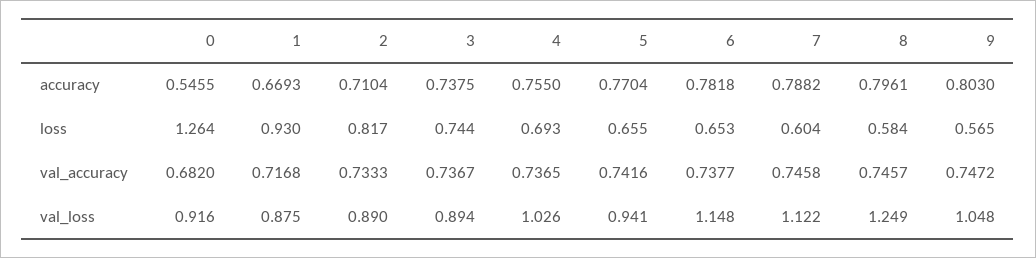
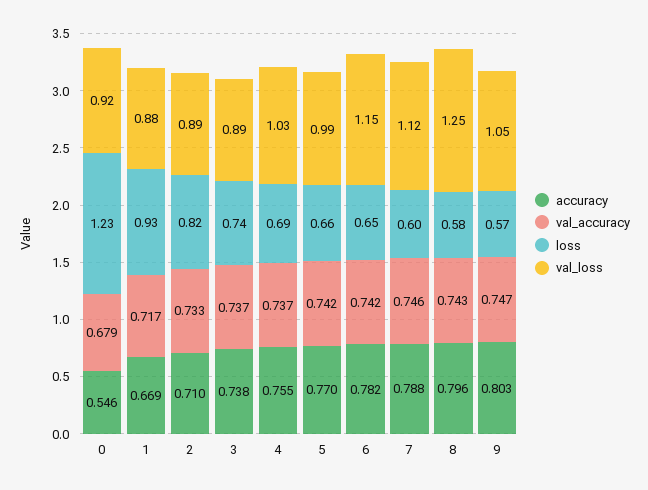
loss, 0: 1.264 -> 1.23
val_accuracy, 0: 0.682 -> 0.679
val_accuracy, 6: 0.7377 -> 0.742
val_accuracy, 8: 0.7457 -> 0.743
val_loss, 5: 0.941 -> 0.99

